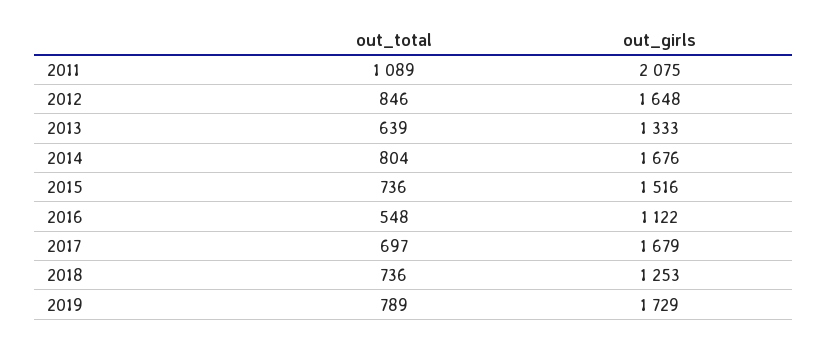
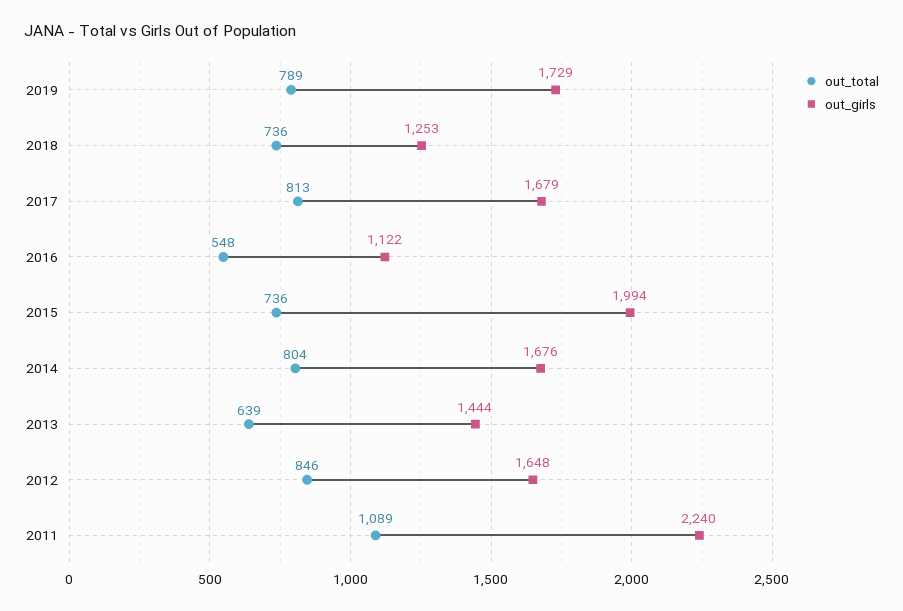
out_girls, 2011: 2075 -> 2240
out_girls, 2013: 1333 -> 1444
out_girls, 2015: 1516 -> 1994
out_total, 2017: 697 -> 813

